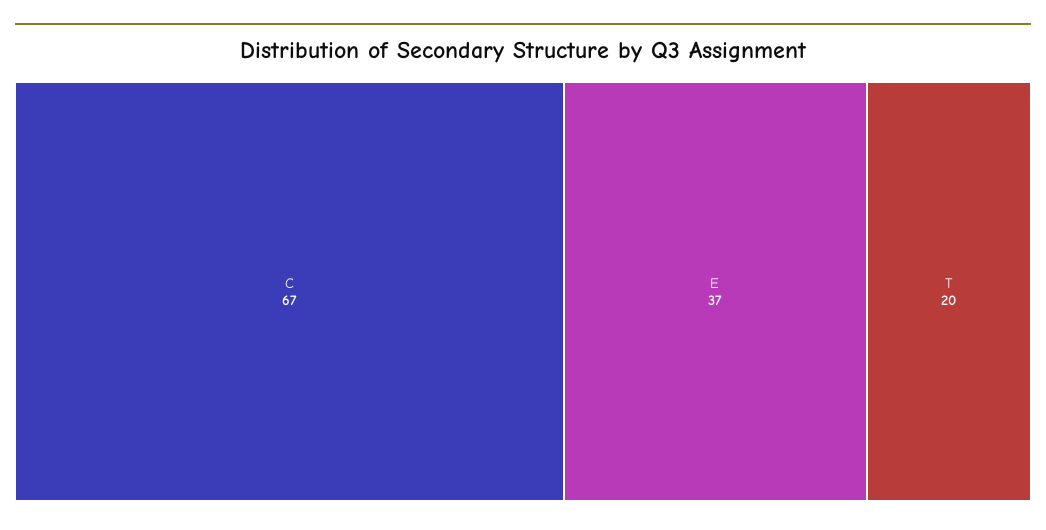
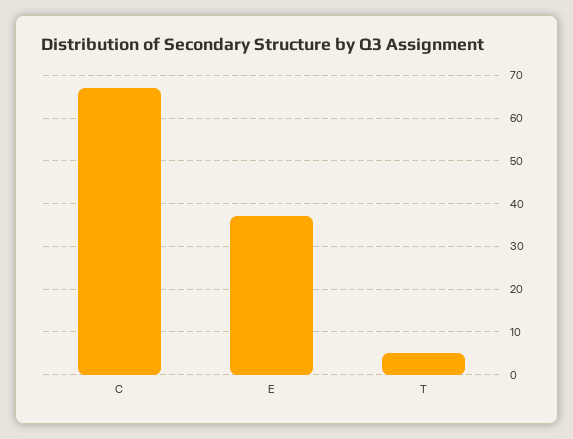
T: 20 -> 5

